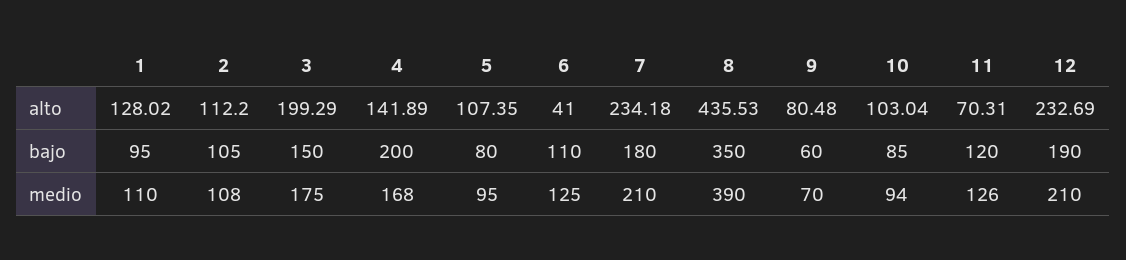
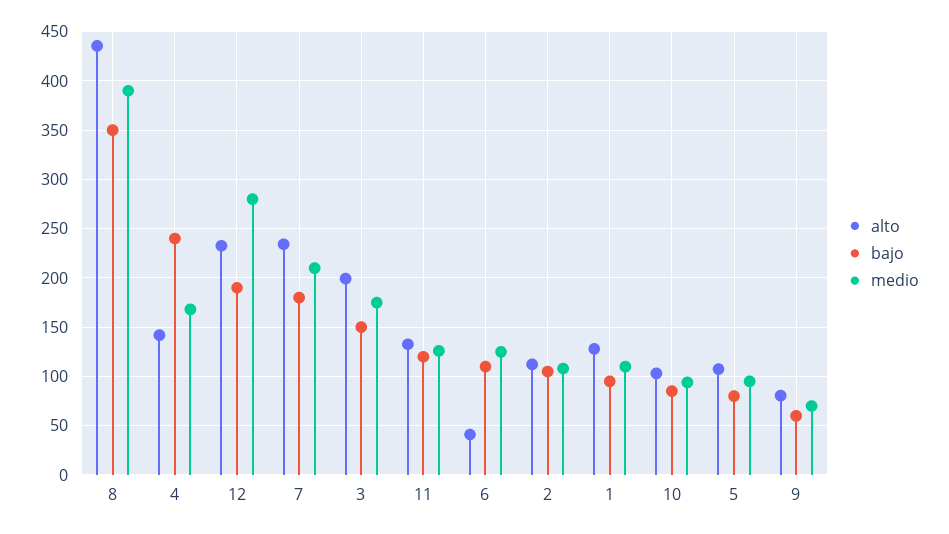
alto, 11: 70.31 -> 130
bajo, 4: 200 -> 240
medio, 12: 210 -> 280

